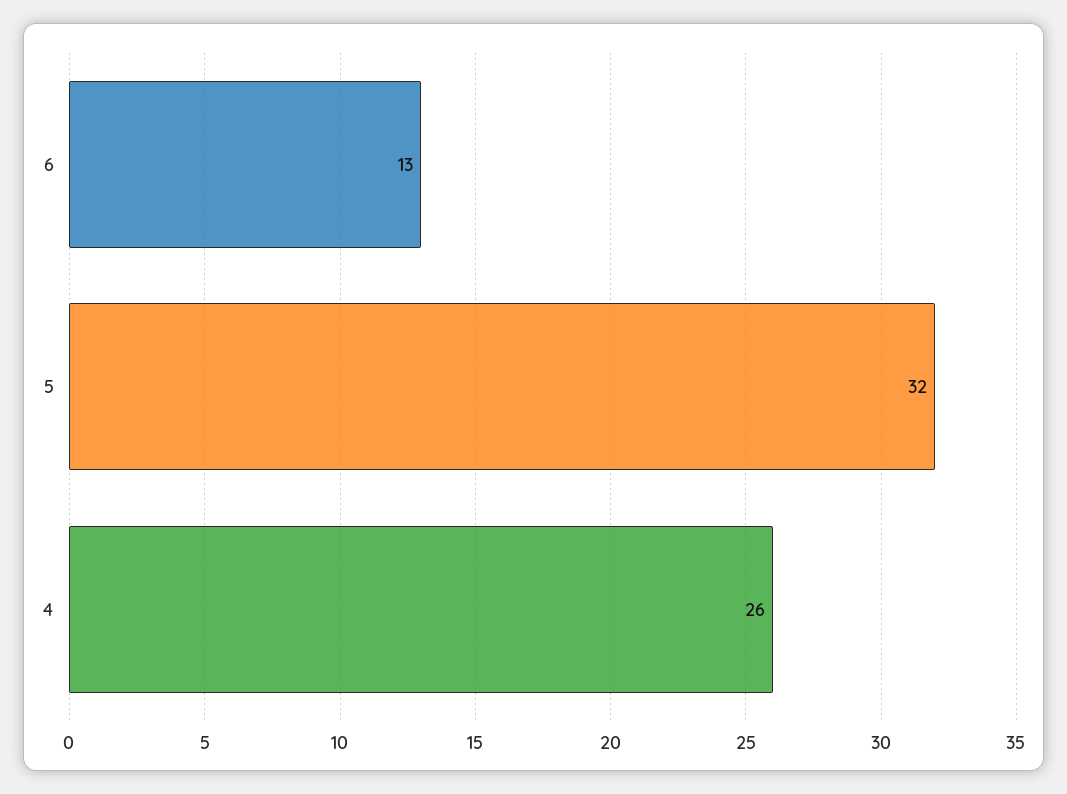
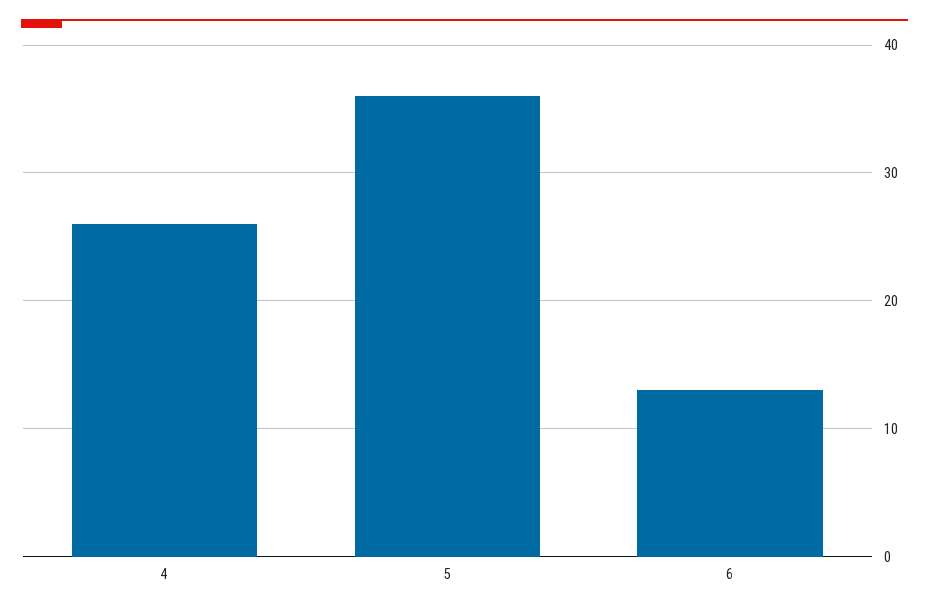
5: 32 -> 36

